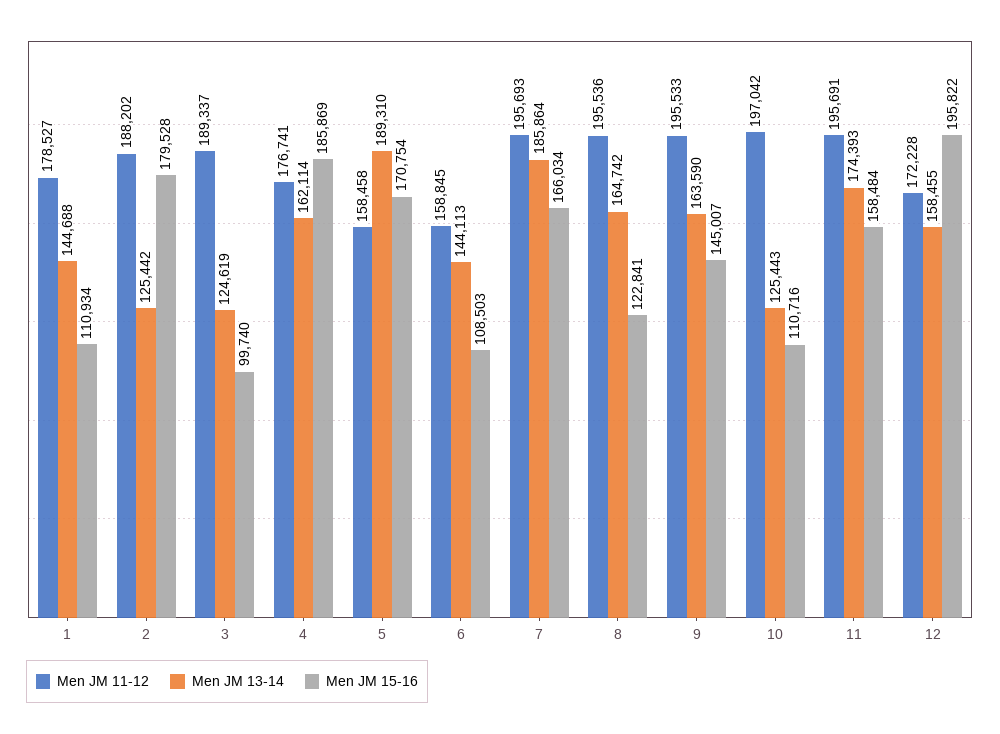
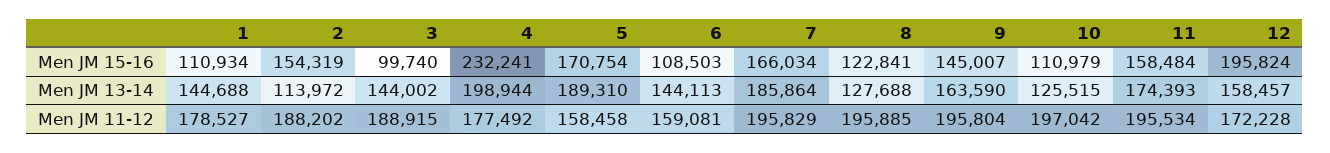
Men JM 13-14, 2: 125442 -> 113972
Men JM 15-16, 2: 179528 -> 154319
Men JM 11-12, 3: 189337 -> 188915
Men JM 13-14, 3: 124619 -> 144002
Men JM 11-12, 4: 176741 -> 177492
Men JM 13-14, 4: 162114 -> 198944
Men JM 15-16, 4: 185869 -> 232241
Men JM 11-12, 6: 158845 -> 159081
Men JM 11-12, 7: 195693 -> 195829
Men JM 11-12, 8: 195536 -> 195885
Men JM 13-14, 8: 164742 -> 127688
Men JM 11-12, 9: 195533 -> 195804
Men JM 13-14, 10: 125443 -> 125515
Men JM 15-16, 10: 110716 -> 110979
Men JM 11-12, 11: 195691 -> 195534
Men JM 13-14, 12: 158455 -> 158457
Men JM 15-16, 12: 195822 -> 195824

